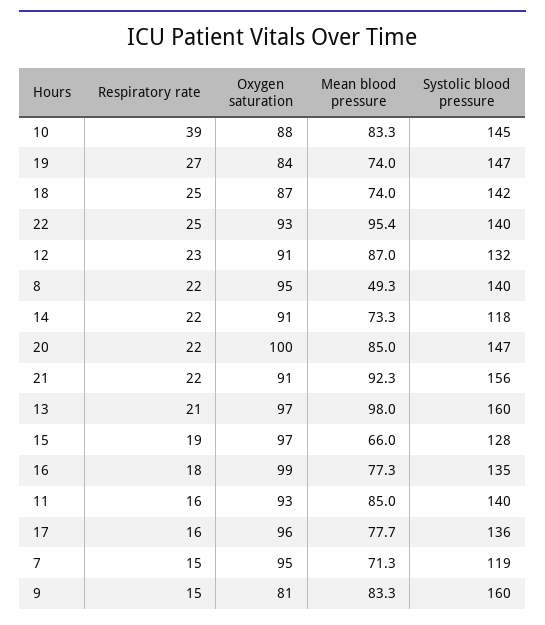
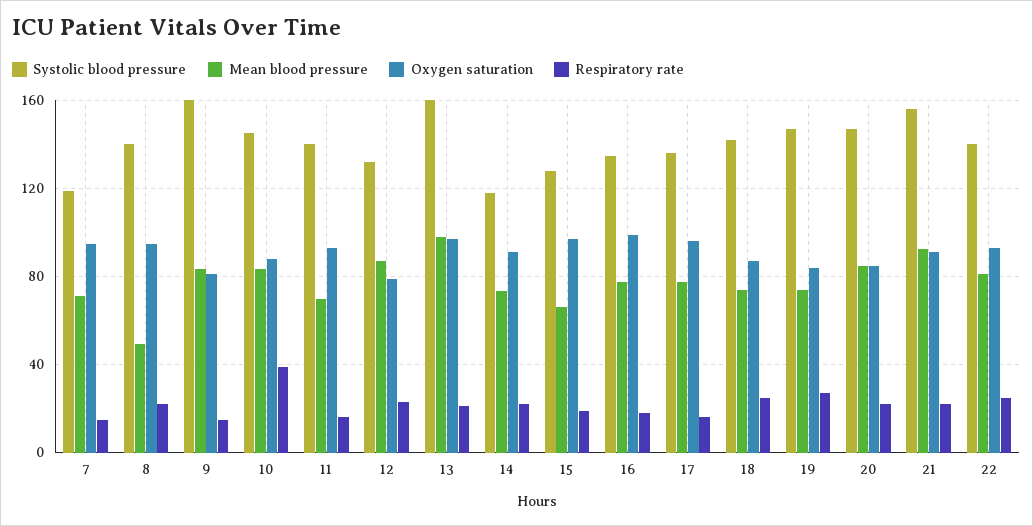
Mean blood pressure, 22: 95.4 -> 80
Oxygen saturation, 12: 91 -> 80
Oxygen saturation, 20: 100 -> 85
Mean blood pressure, 11: 85 -> 70

